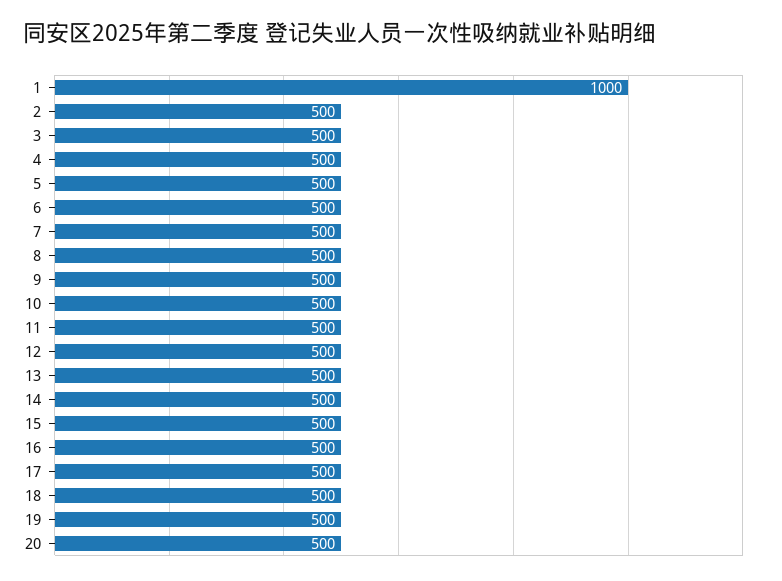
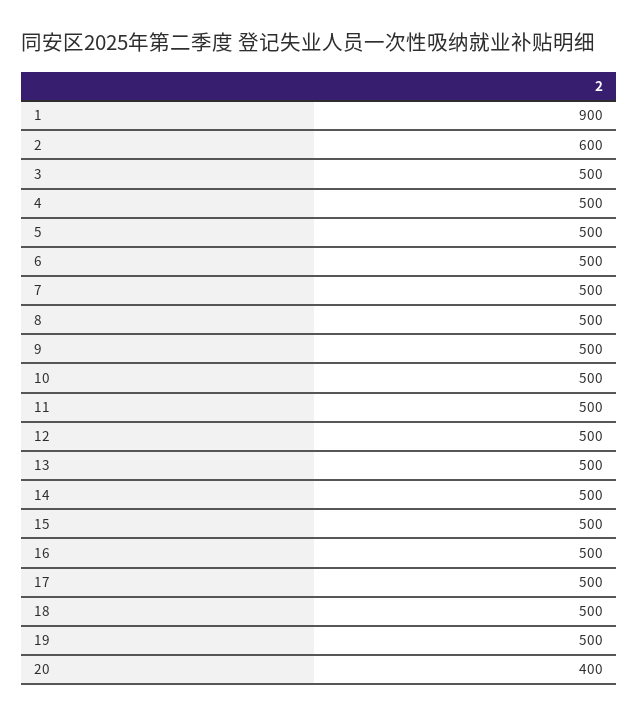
1: 1000 -> 900
2: 500 -> 600
20: 500 -> 400

